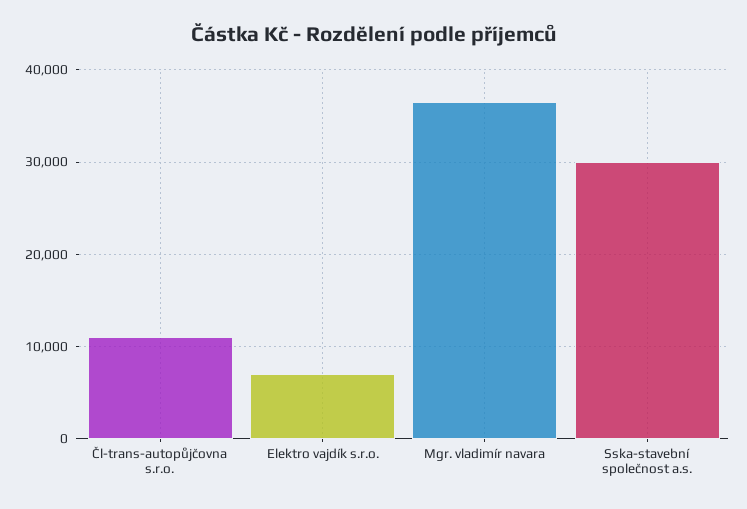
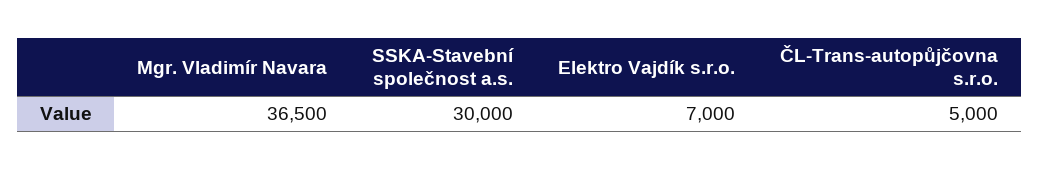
Čl-trans-autopůjčovna s.r.o.: 11000 -> 5000

